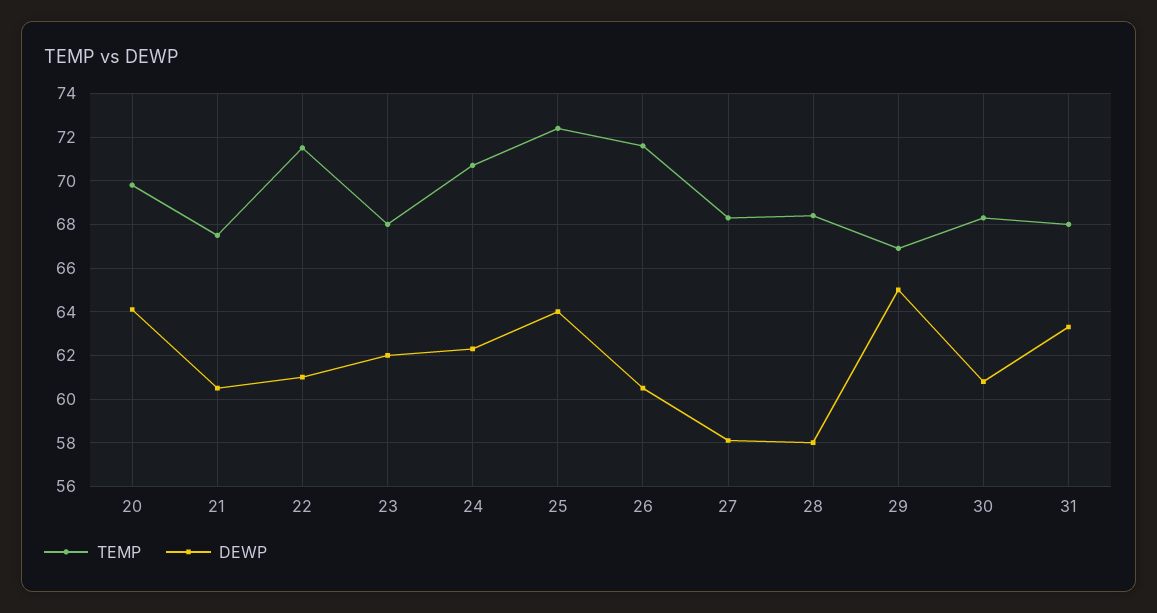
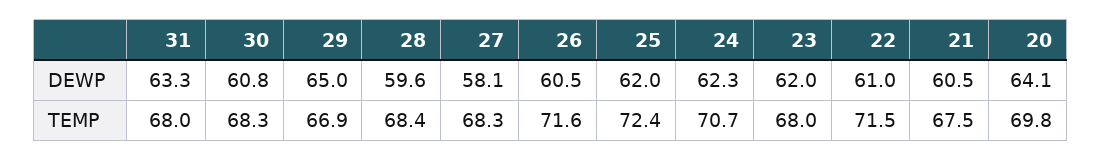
DEWP, 25: 64 -> 62
DEWP, 28: 58 -> 59.6

